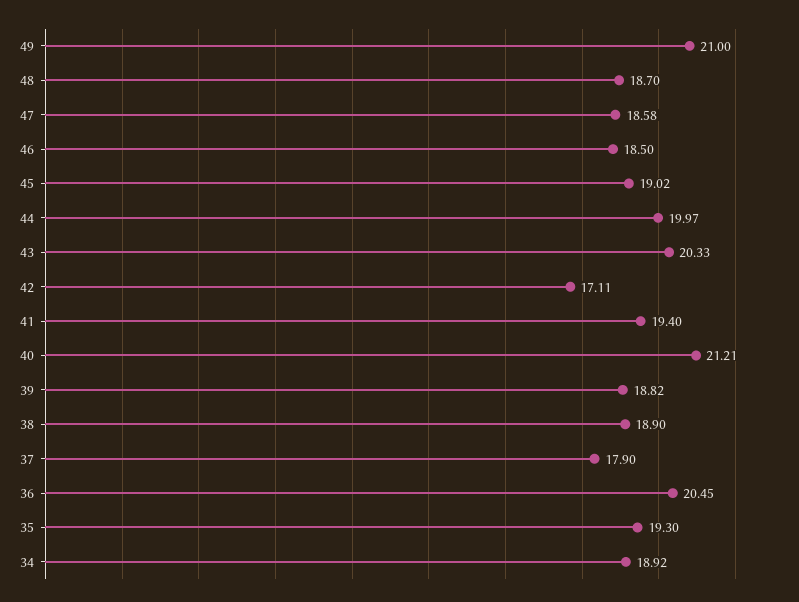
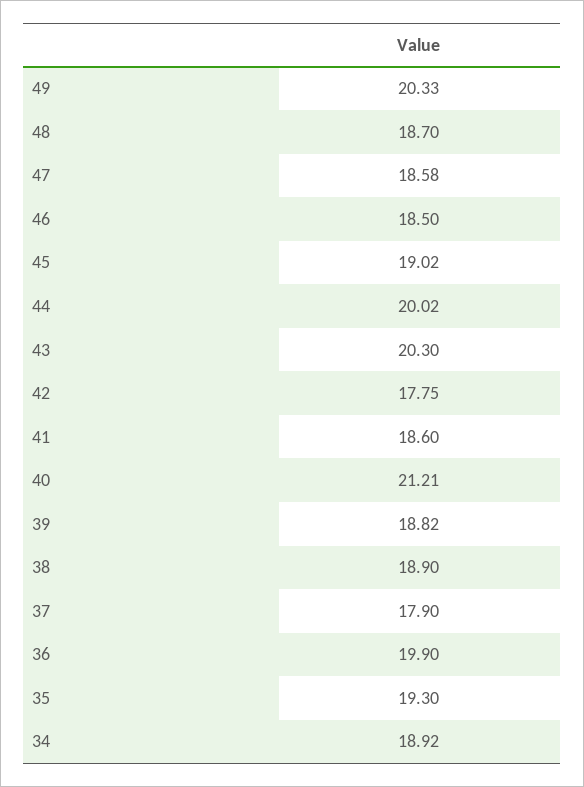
49: 21 -> 20.33
44: 19.97 -> 20.02
43: 20.33 -> 20.3
42: 17.11 -> 17.75
41: 19.4 -> 18.6
36: 20.45 -> 19.9

